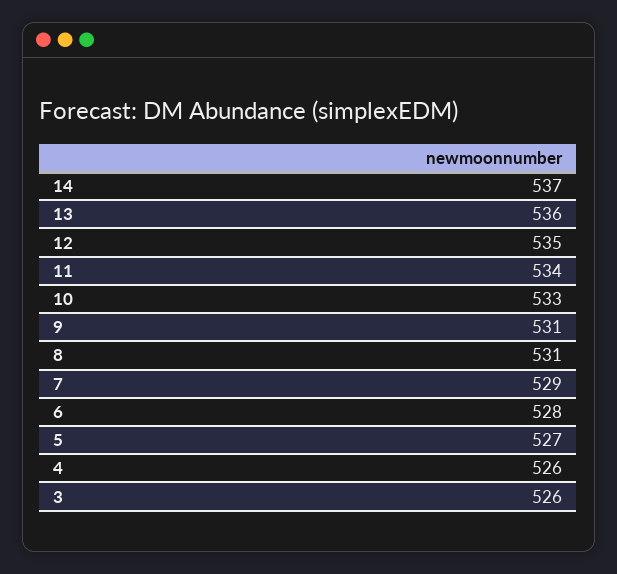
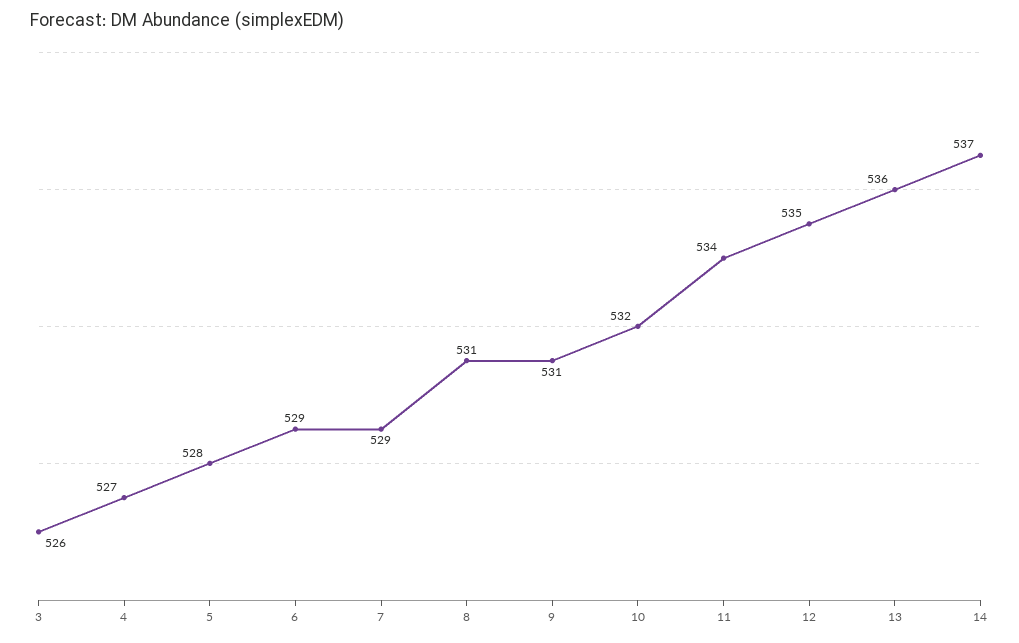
10: 533 -> 532
6: 528 -> 529
5: 527 -> 528
4: 526 -> 527

